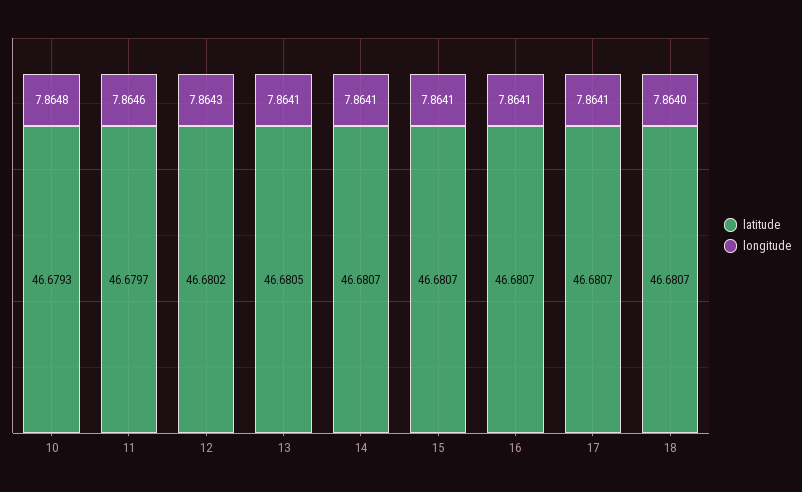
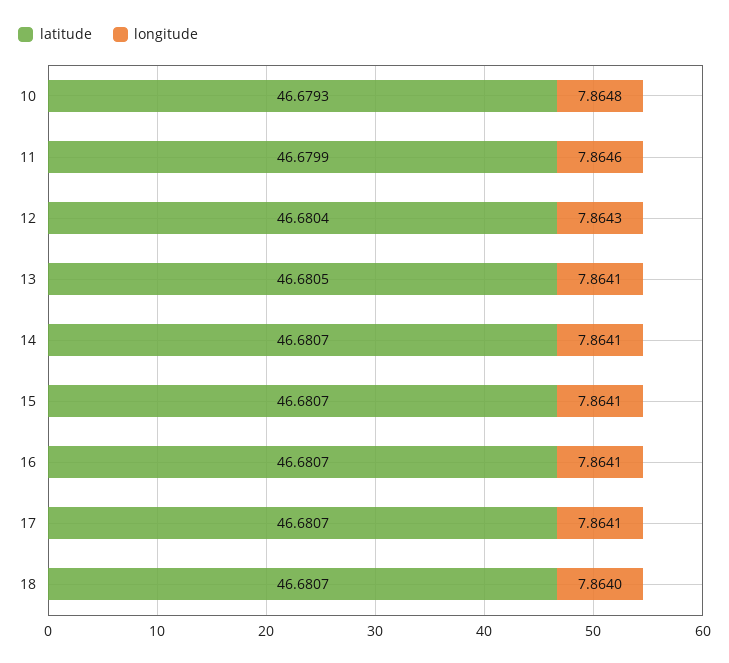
latitude, 11: 46.6797 -> 46.6799
latitude, 12: 46.6802 -> 46.6804

